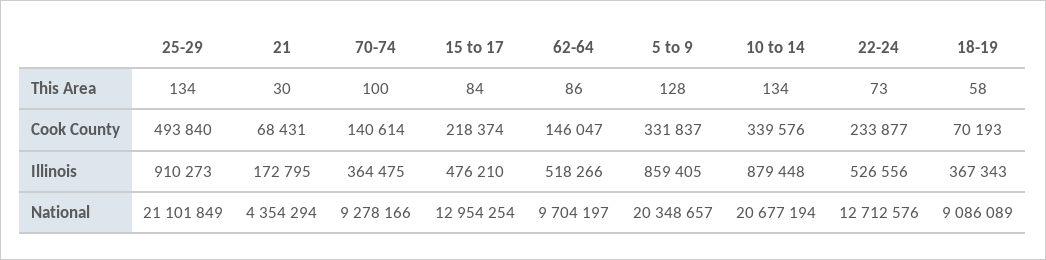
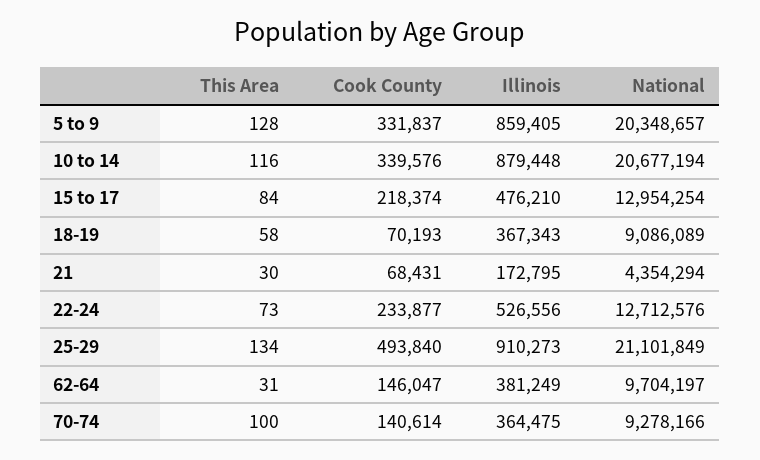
62-64, This Area: 86 -> 31
10 to 14, This Area: 134 -> 116
62-64, Illinois: 518266 -> 381249

